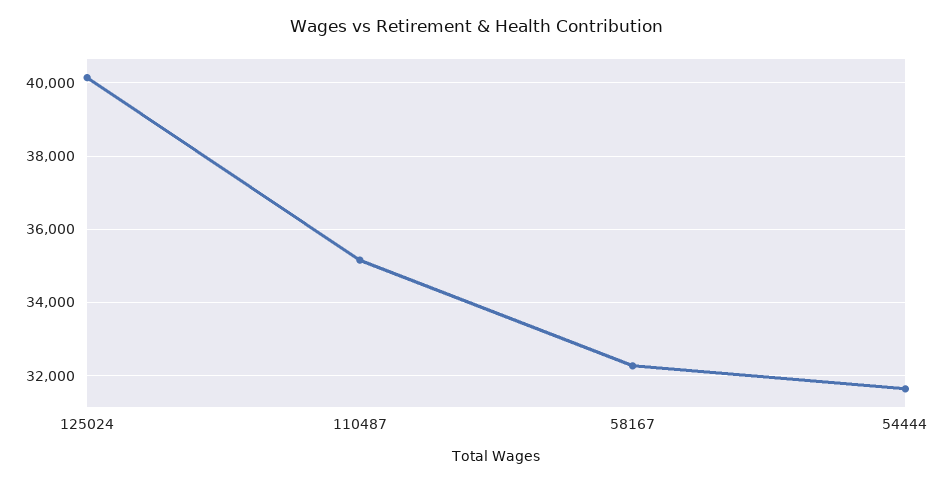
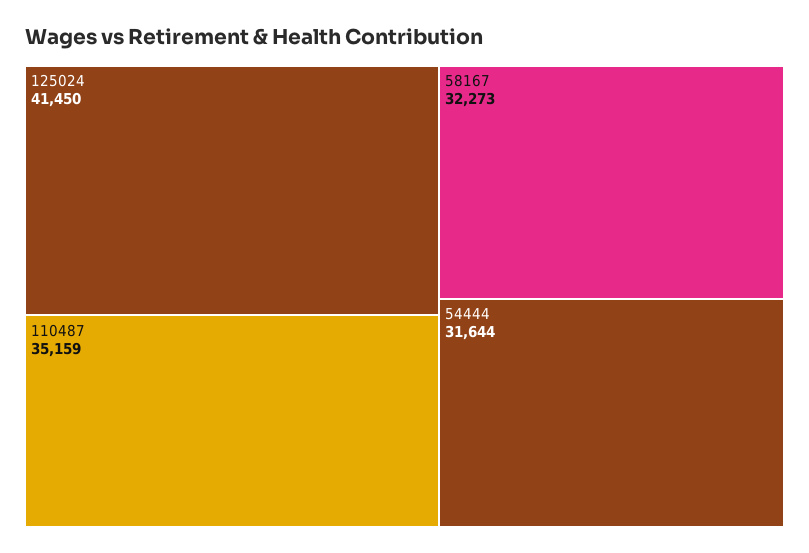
125024: 40200 -> 41450

